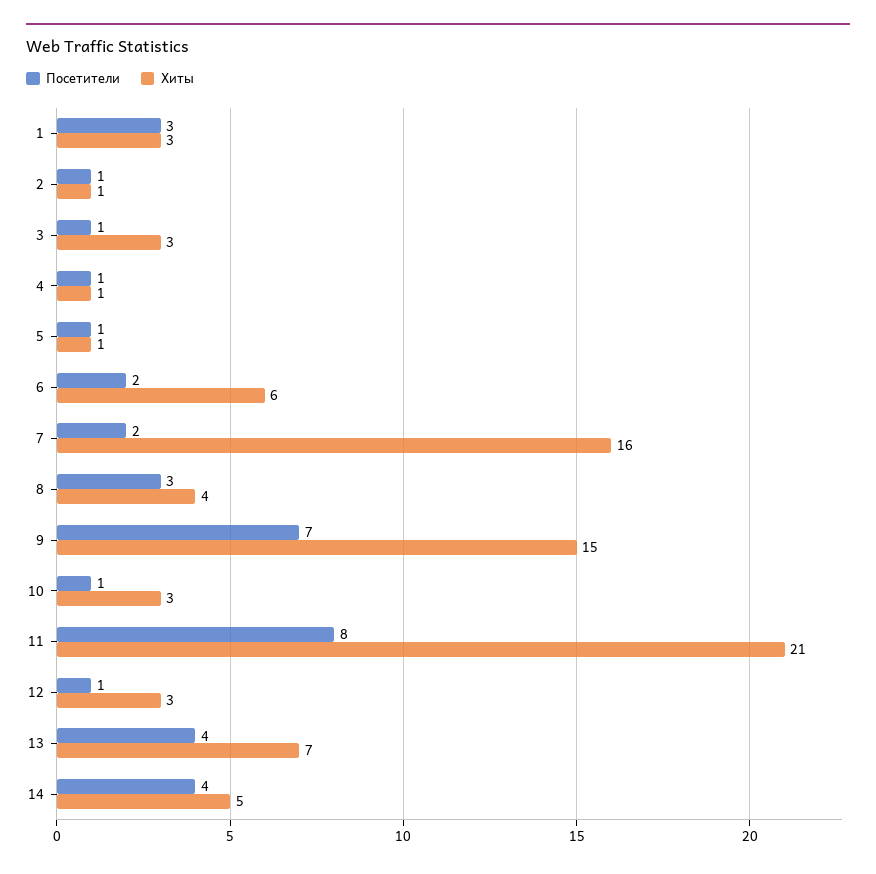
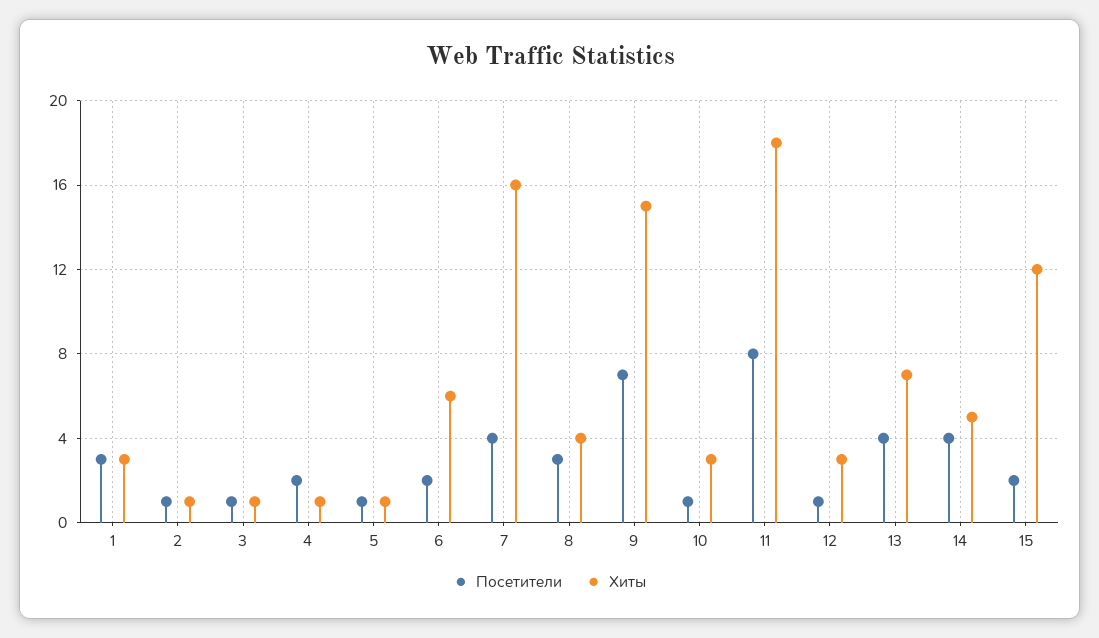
Хиты, 3: 3 -> 1
Посетители, 4: 1 -> 2
Посетители, 7: 2 -> 4
Хиты, 11: 21 -> 18
Посетители, 15: none -> 2
Хиты, 15: none -> 12

